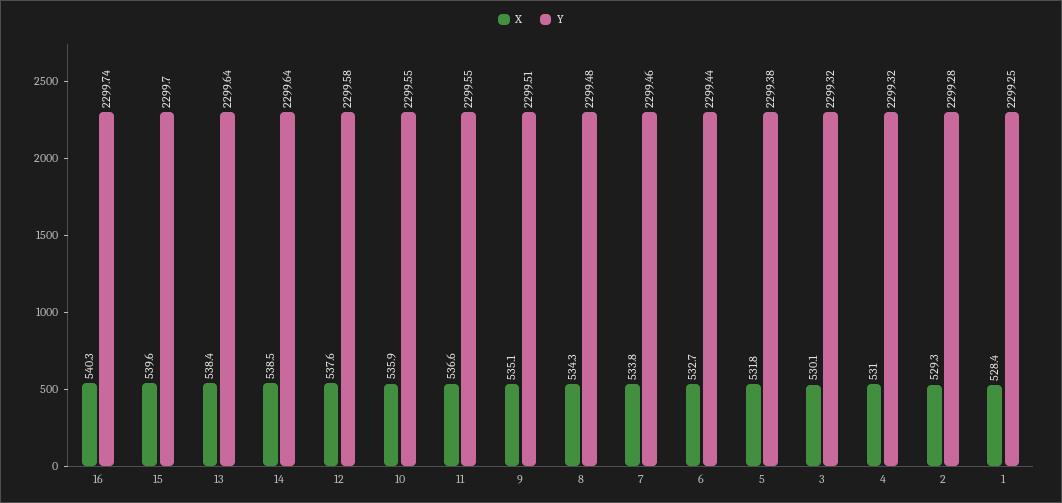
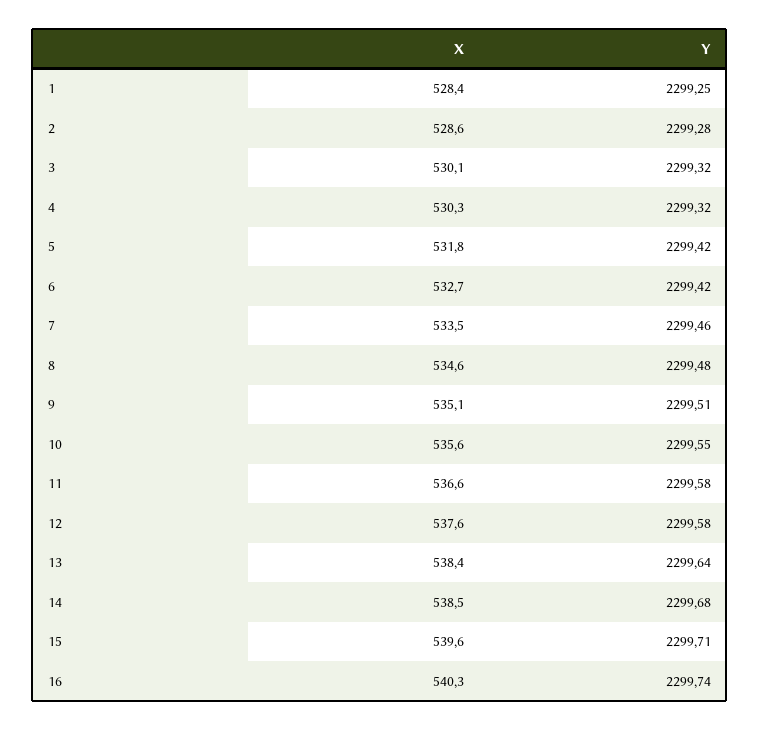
Y, 15: 2299.7 -> 2299.71
Y, 14: 2299.64 -> 2299.68
X, 10: 535.9 -> 535.6
Y, 11: 2299.55 -> 2299.58
X, 8: 534.3 -> 534.6
X, 7: 533.8 -> 533.5
Y, 6: 2299.44 -> 2299.42
Y, 5: 2299.38 -> 2299.42
X, 4: 531 -> 530.3
X, 2: 529.3 -> 528.6

